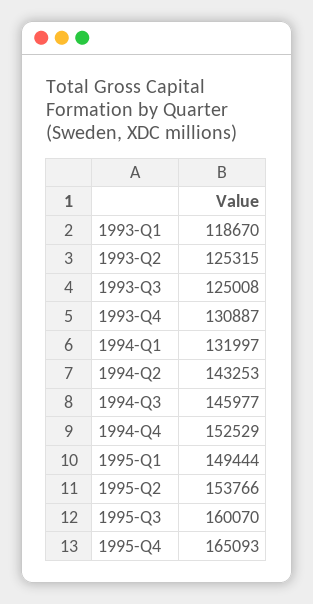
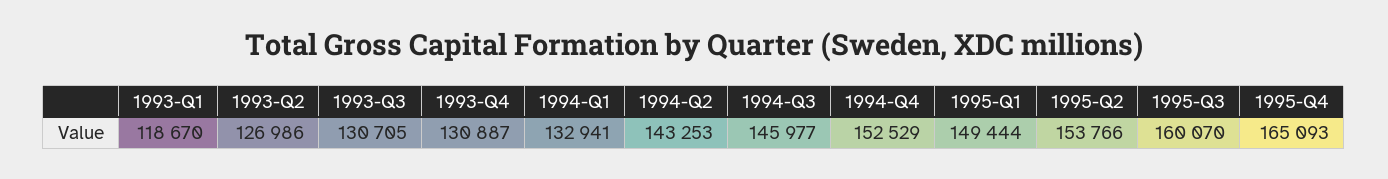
1993-Q2: 125315 -> 126986
1993-Q3: 125008 -> 130705
1994-Q1: 131997 -> 132941

